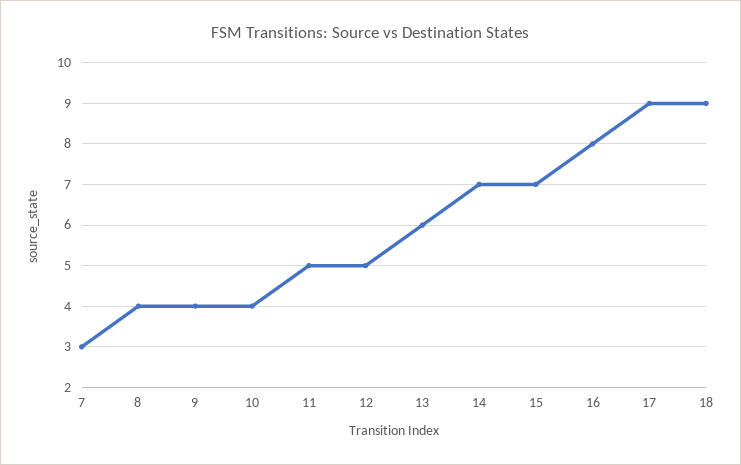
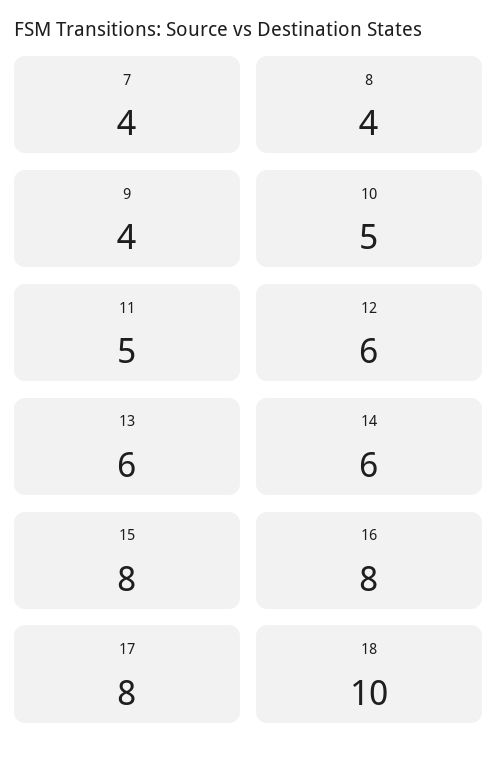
7: 3 -> 4
10: 4 -> 5
12: 5 -> 6
14: 7 -> 6
15: 7 -> 8
17: 9 -> 8
18: 9 -> 10

